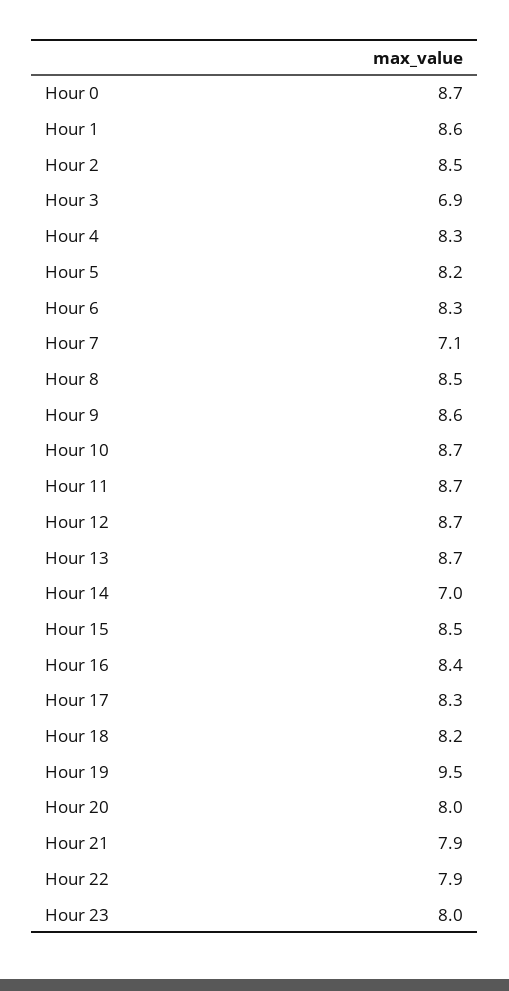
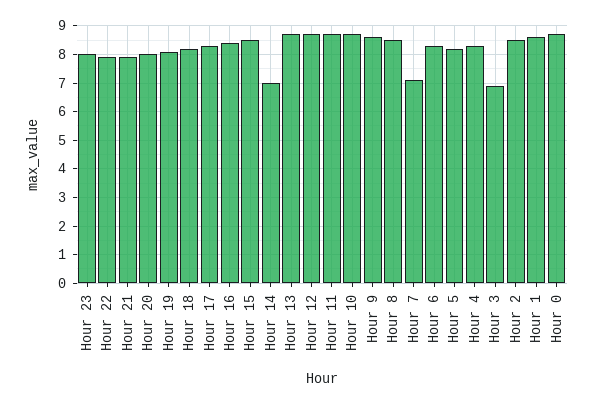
Hour 19: 9.5 -> 8

